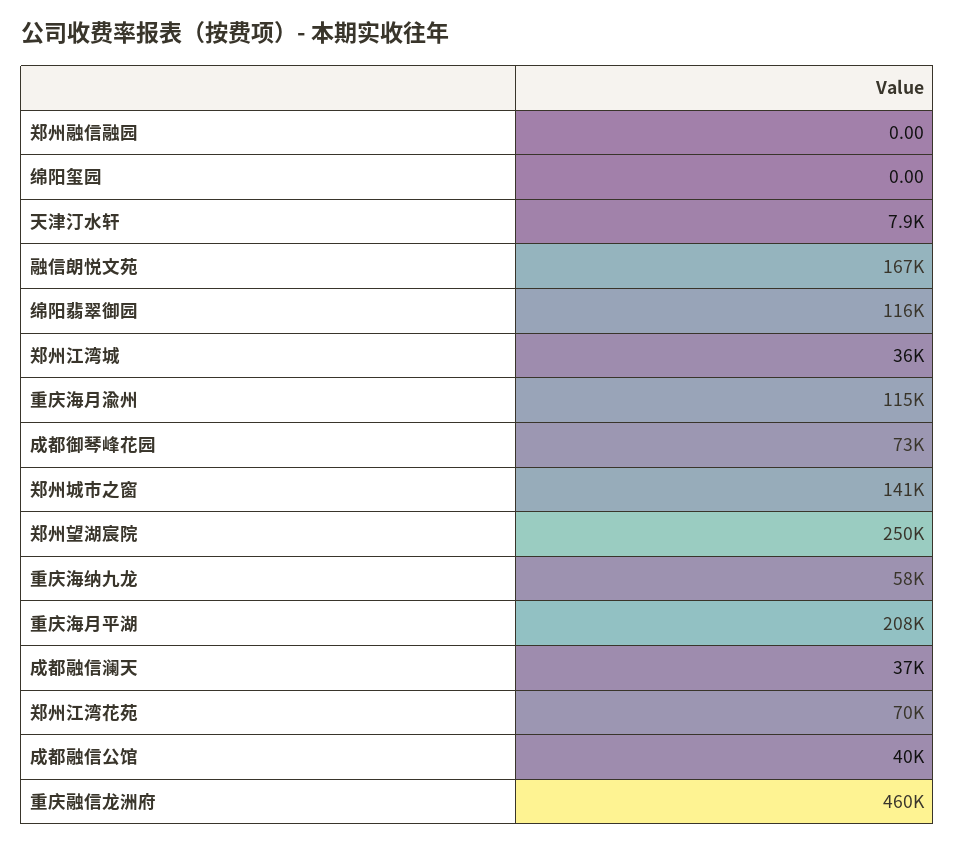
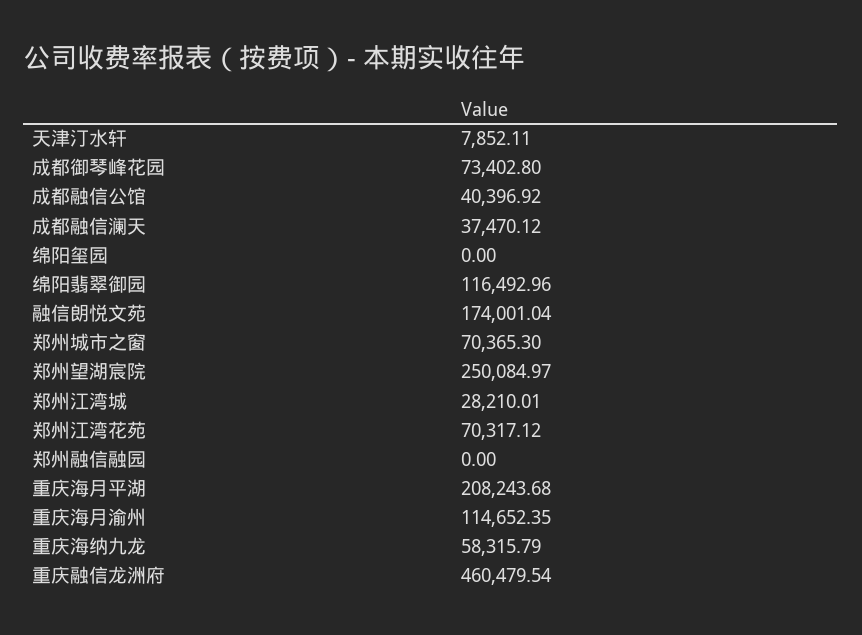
融信朗悦文苑: 167000 -> 174001.04
郑州江湾城: 36000 -> 28210.01
郑州城市之窗: 141000 -> 70365.3

